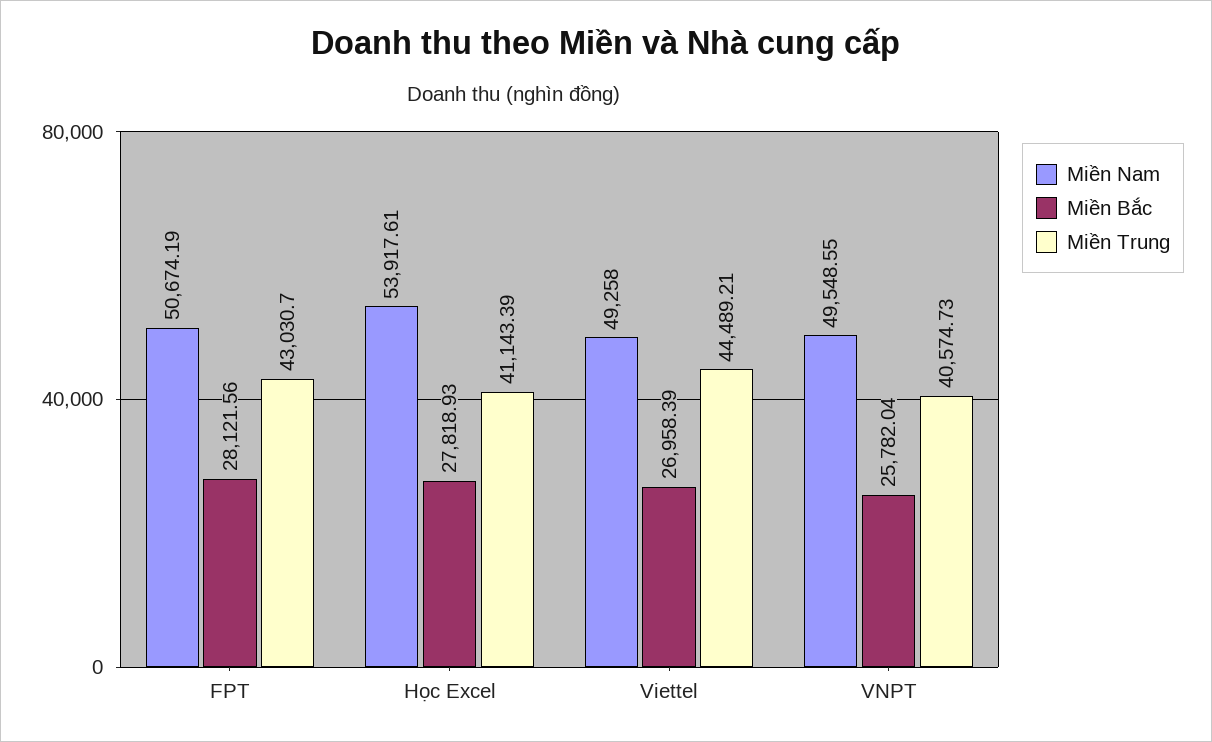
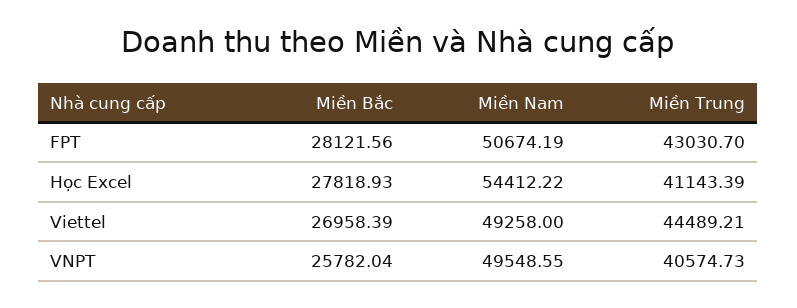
Miền Nam, Học Excel: 53917.61 -> 54412.22

